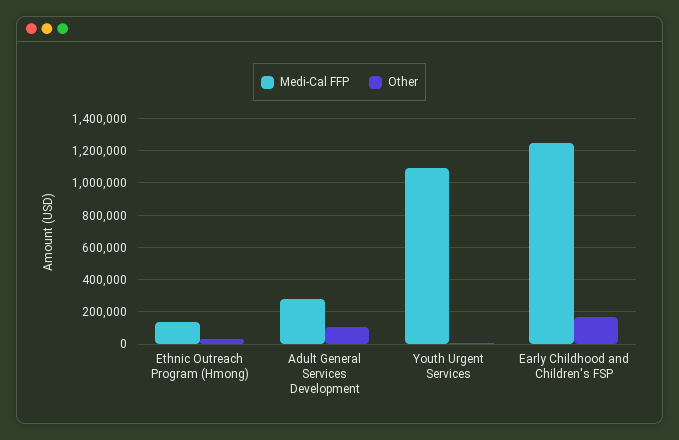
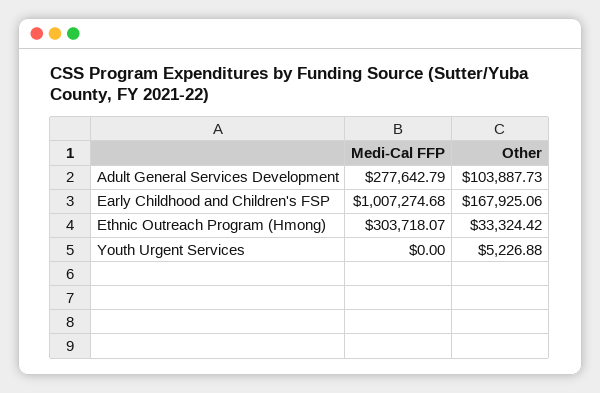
Medi-Cal FFP, Ethnic Outreach Program (Hmong): 150000 -> 303718.07
Medi-Cal FFP, Youth Urgent Services: 1100000 -> 0
Medi-Cal FFP, Early Childhood and Children's FSP: 1250000 -> 1007274.68

